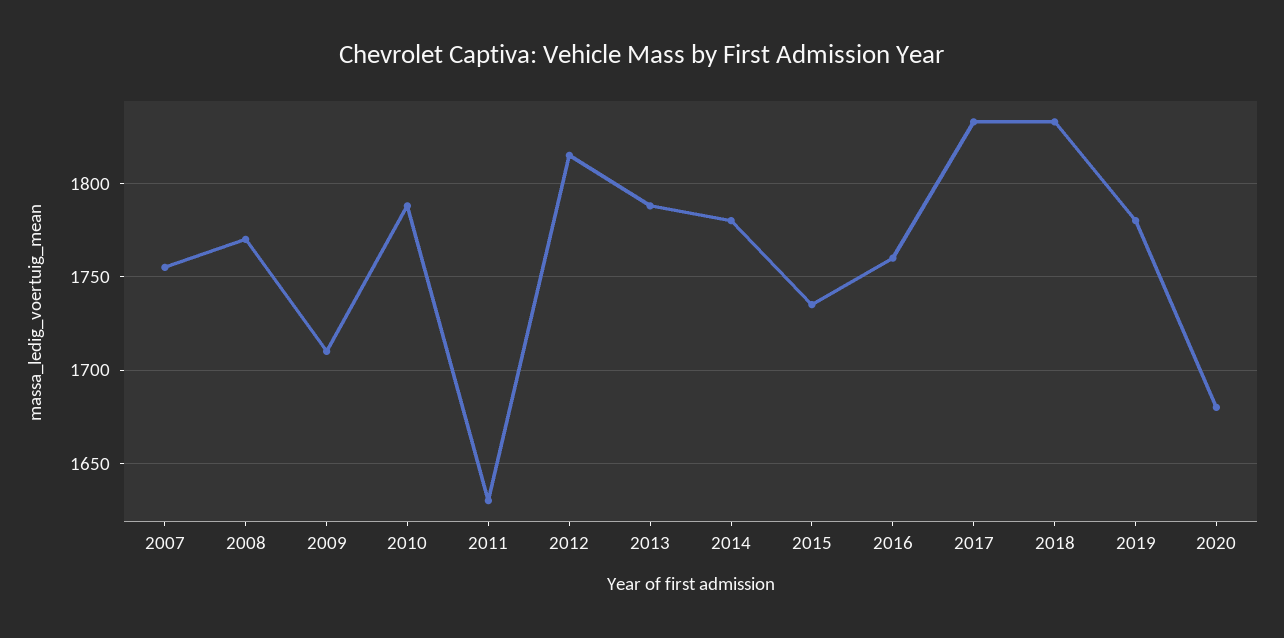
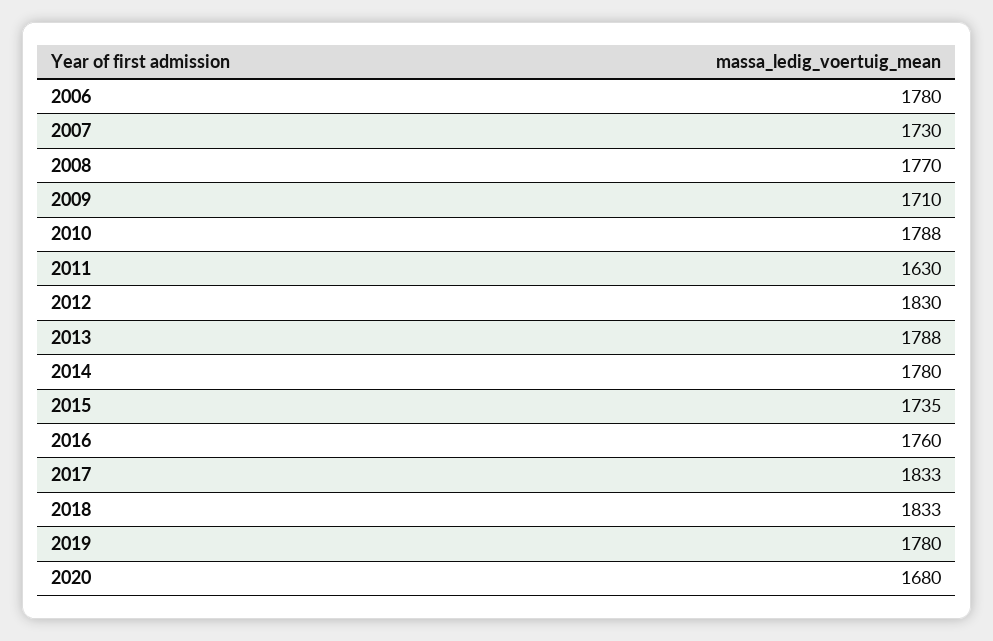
2007: 1755 -> 1730
2012: 1815 -> 1830
2006: none -> 1780

